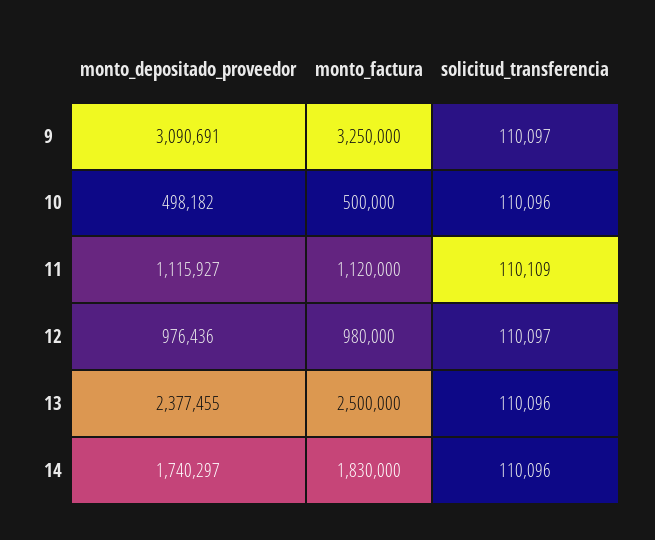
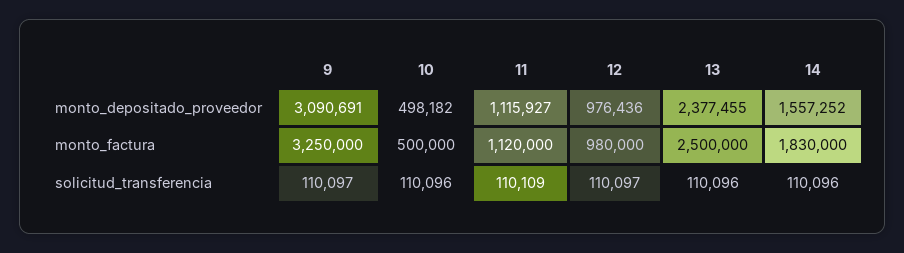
monto_depositado_proveedor, 14: 1740297 -> 1557252

